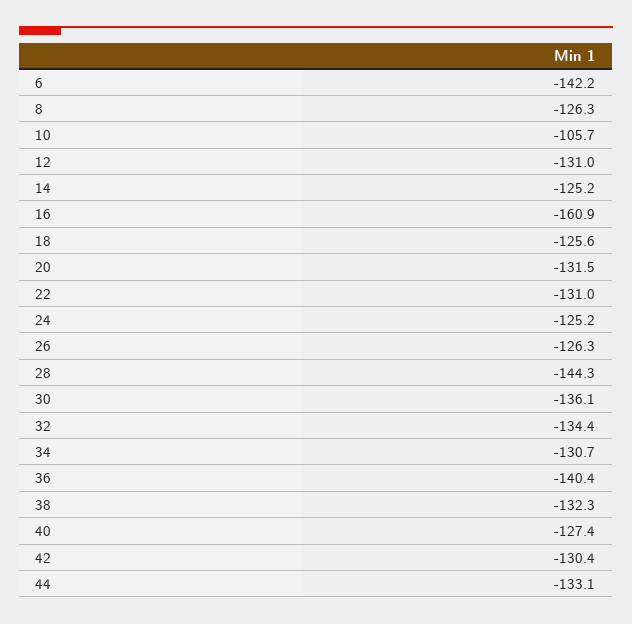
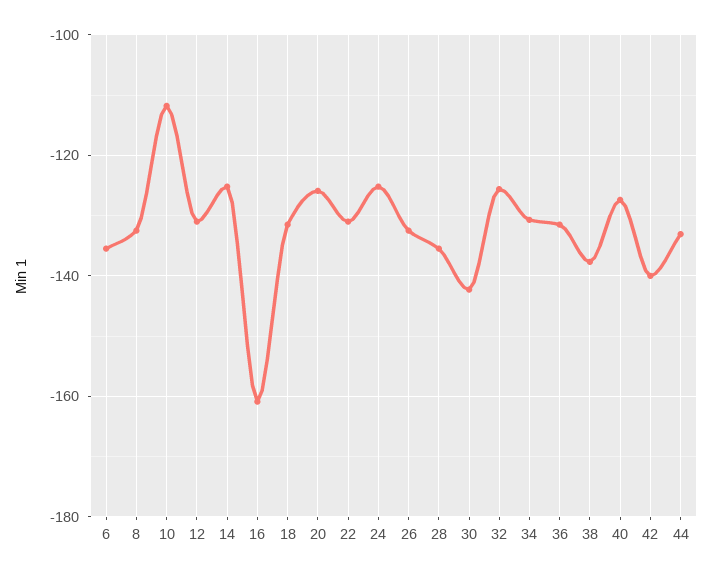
6: -142.2 -> -136
8: -126.3 -> -132
10: -105.7 -> -112
18: -125.6 -> -132
20: -131.5 -> -126
26: -126.3 -> -132
28: -144.3 -> -136
30: -136.1 -> -142
32: -134.4 -> -126
36: -140.4 -> -132
38: -132.3 -> -138
42: -130.4 -> -140

